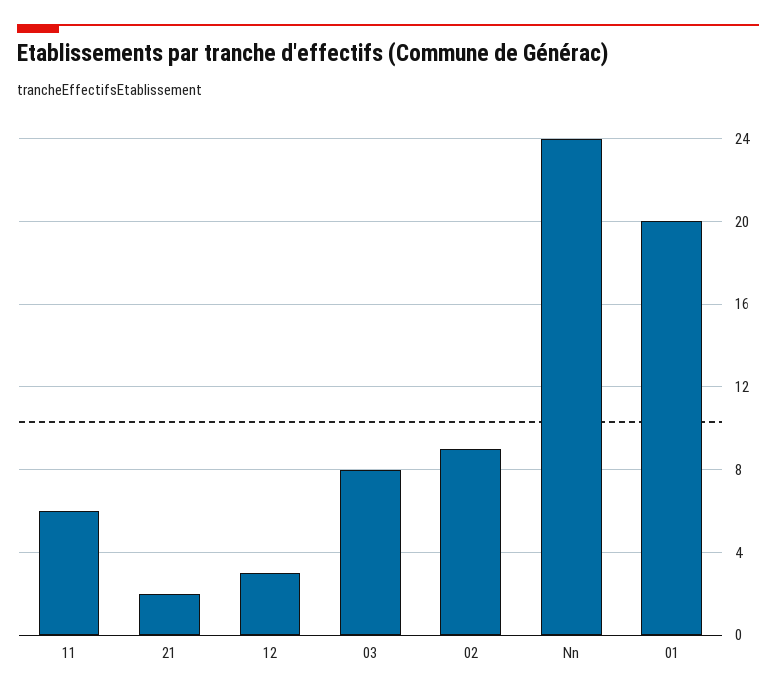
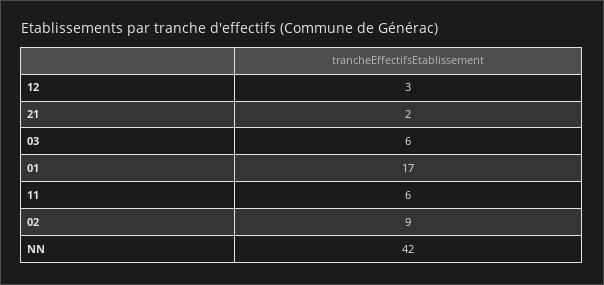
03: 8 -> 6
Nn: 24 -> 42
01: 20 -> 17

